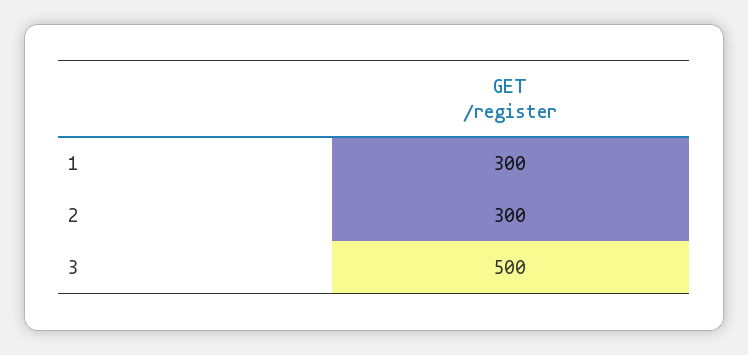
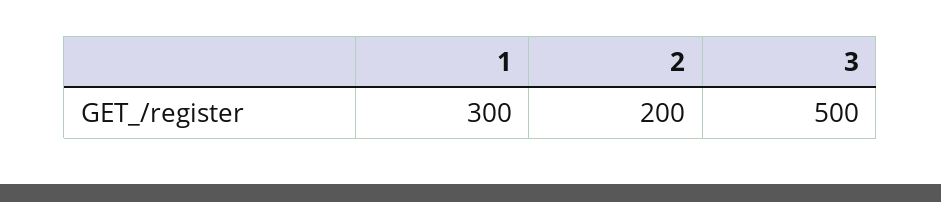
2: 300 -> 200

